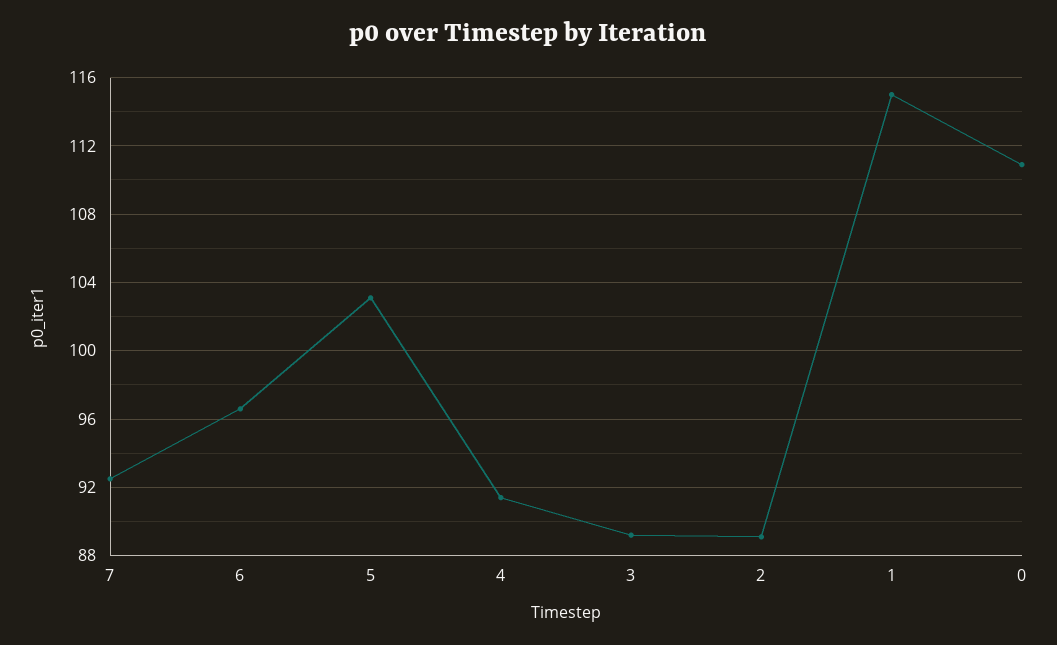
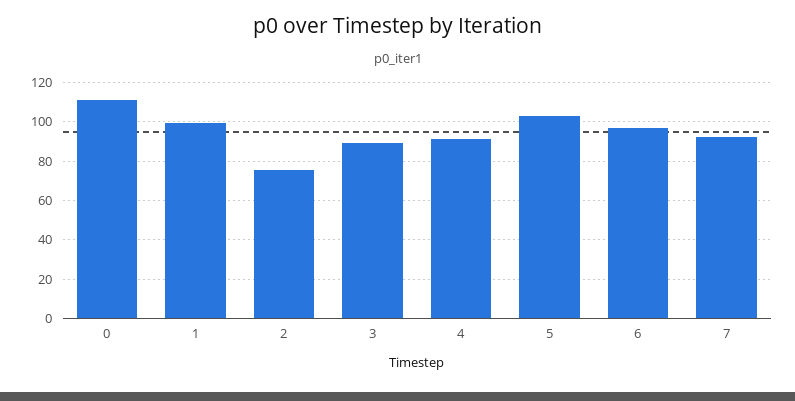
2: 89 -> 75
1: 115 -> 100

